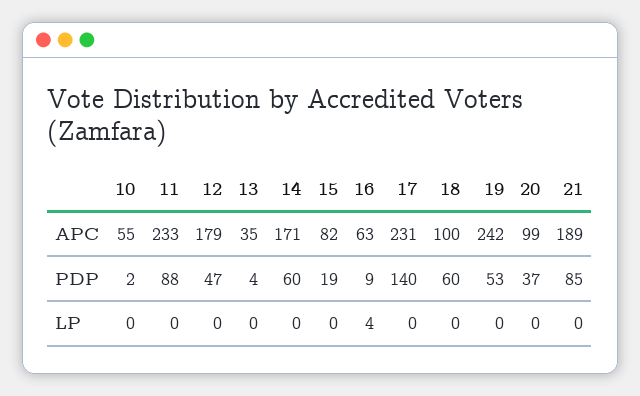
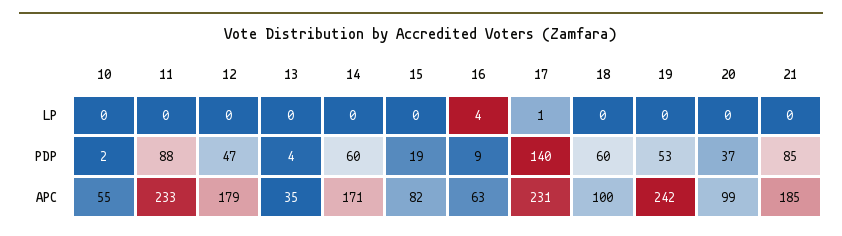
21, APC: 189 -> 185
17, LP: 0 -> 1

